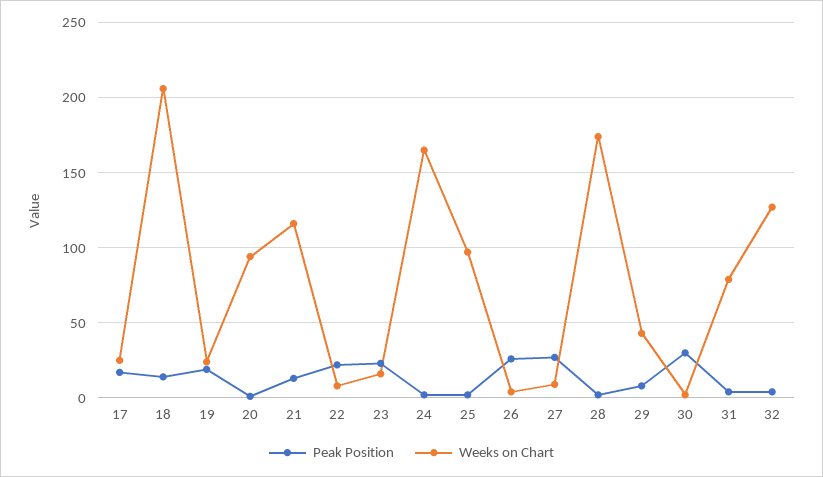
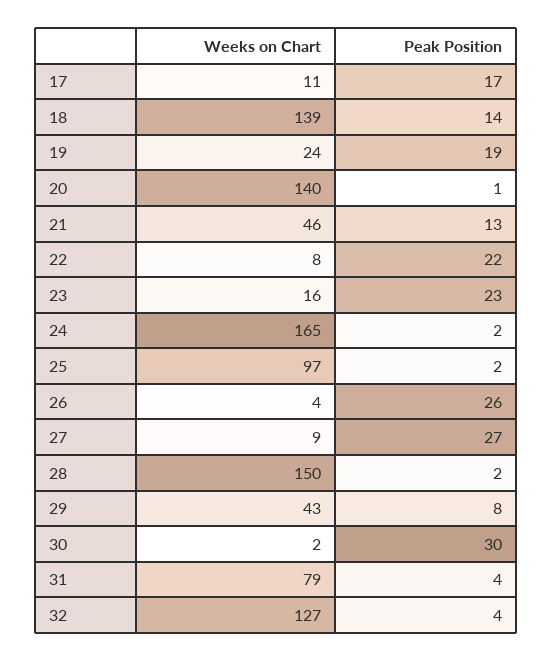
Weeks on Chart, 17: 25 -> 11
Weeks on Chart, 18: 205 -> 139
Weeks on Chart, 20: 95 -> 140
Weeks on Chart, 21: 115 -> 46
Weeks on Chart, 28: 175 -> 150

